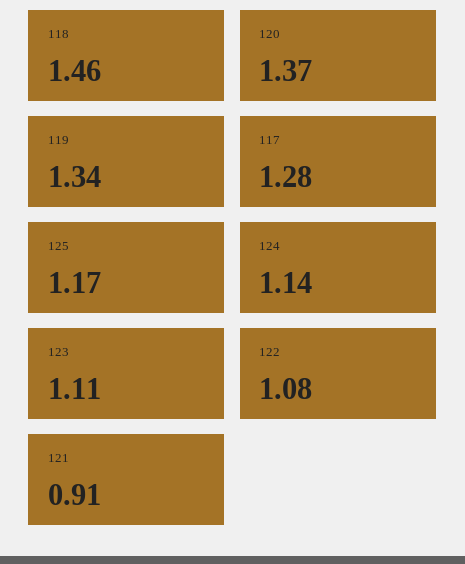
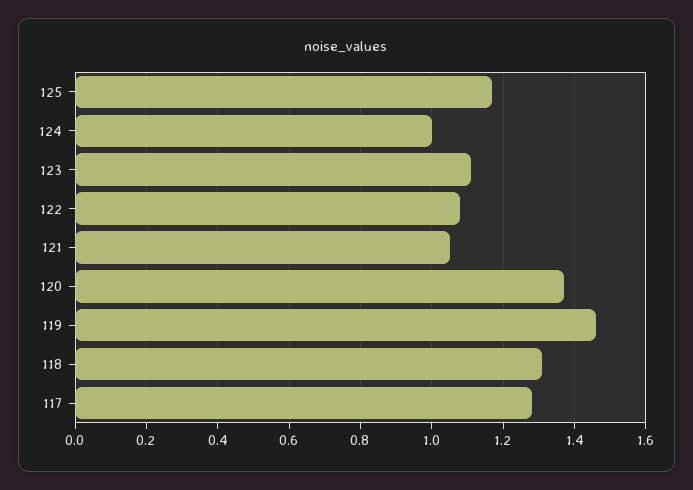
118: 1.46 -> 1.3
119: 1.34 -> 1.45
124: 1.14 -> 1
121: 0.91 -> 1.05

